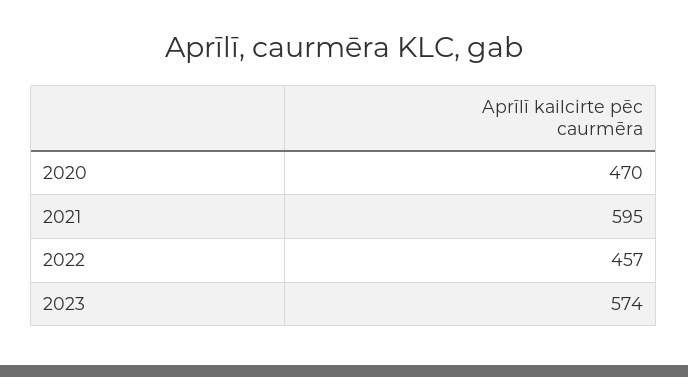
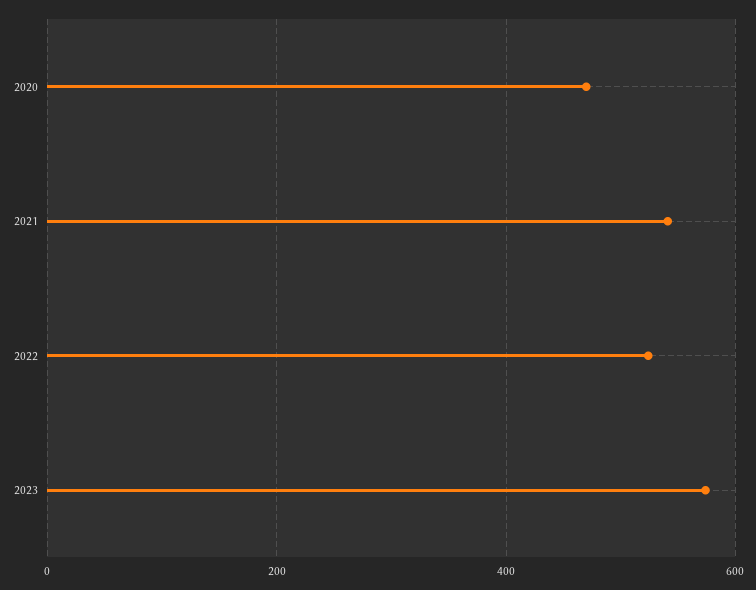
2021: 595 -> 540
2022: 457 -> 520

